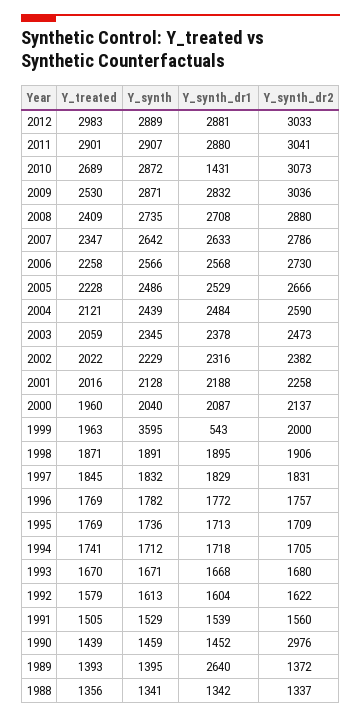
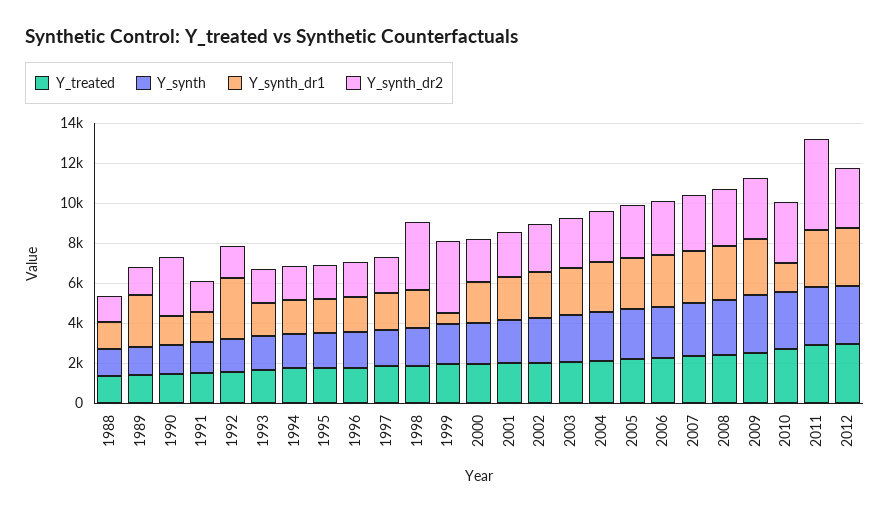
Y_synth_dr2, 2011: 3041 -> 4500
Y_synth, 1999: 3595 -> 2000
Y_synth_dr2, 1999: 2000 -> 3500
Y_synth_dr2, 1998: 1906 -> 3500
Y_synth_dr1, 1992: 1604 -> 3000

